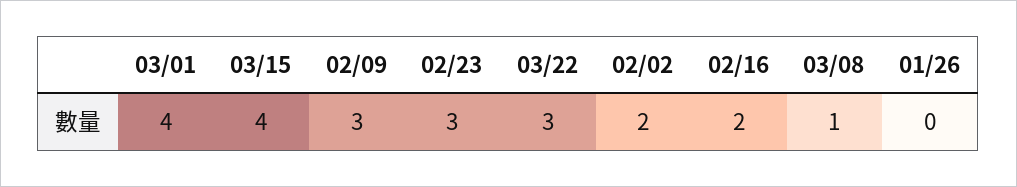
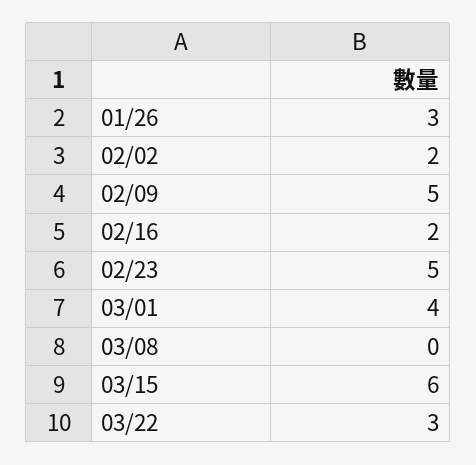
03/15: 4 -> 6
02/09: 3 -> 5
02/23: 3 -> 5
03/08: 1 -> 0
01/26: 0 -> 3

